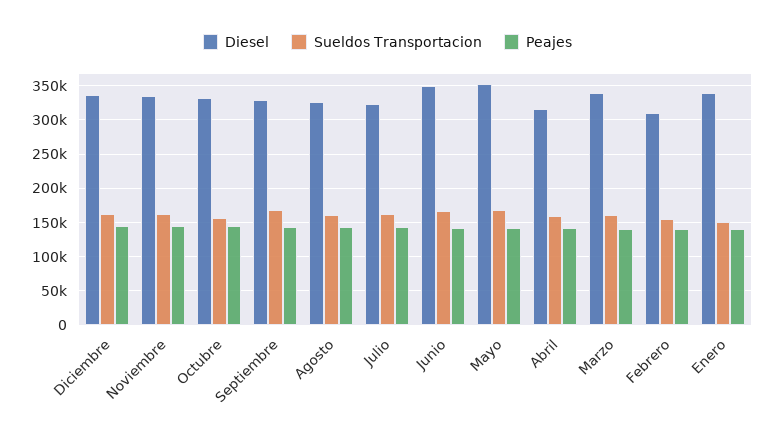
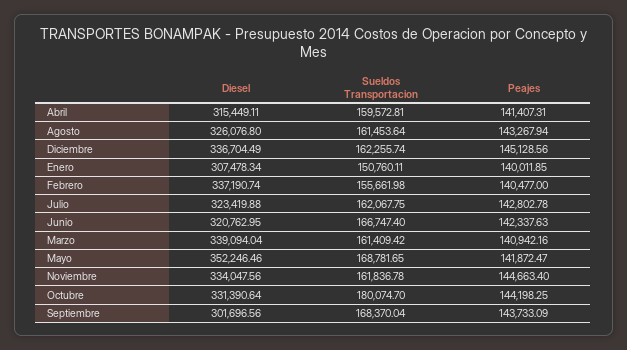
Sueldos Transportacion, Octubre: 160000 -> 180074.7
Diesel, Septiembre: 330000 -> 301696.56
Diesel, Junio: 350000 -> 320762.95
Diesel, Febrero: 310000 -> 337190.74
Diesel, Enero: 340000 -> 307478.34

